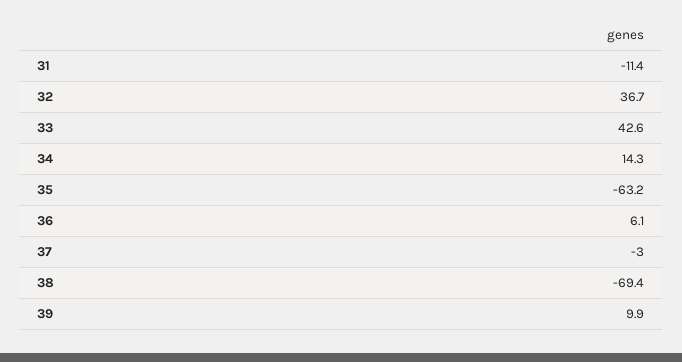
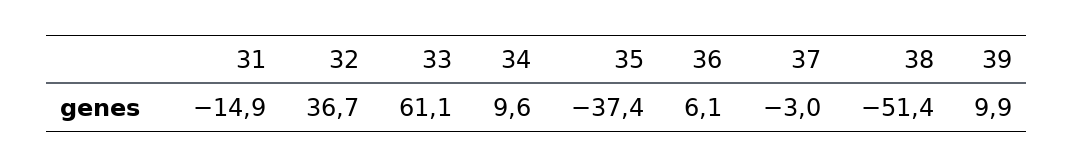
31: -11.4 -> -14.9
33: 42.6 -> 61.1
34: 14.3 -> 9.6
35: -63.2 -> -37.4
38: -69.4 -> -51.4

